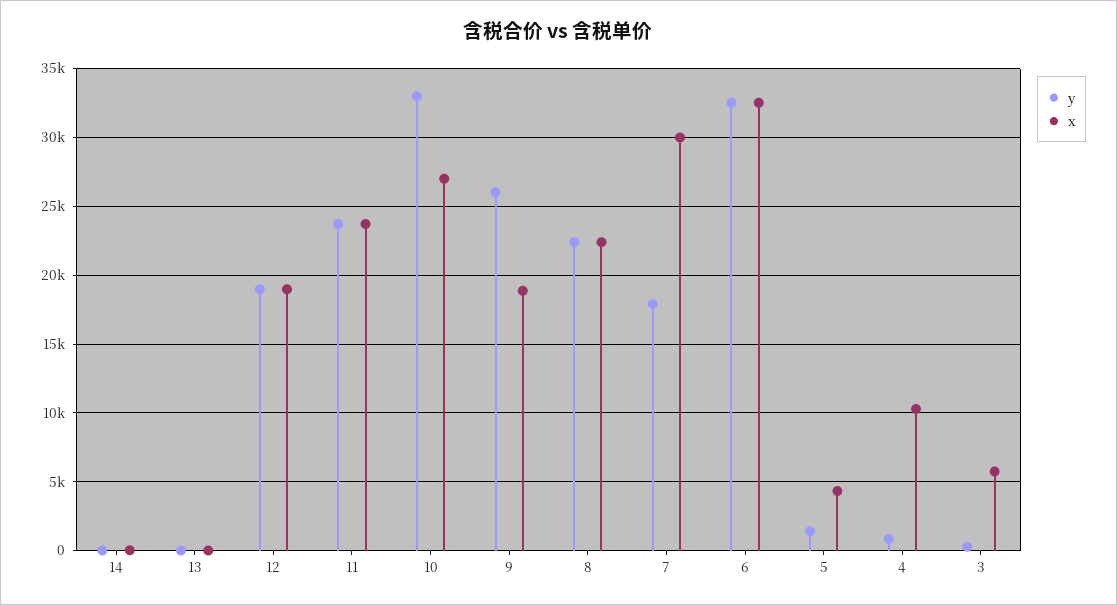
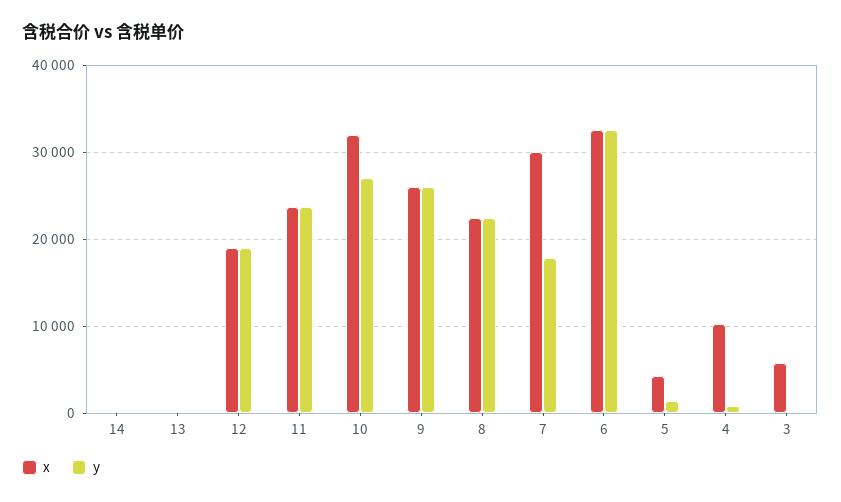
y, 10: 33000 -> 27000
x, 10: 27000 -> 32000
x, 9: 19000 -> 26000

